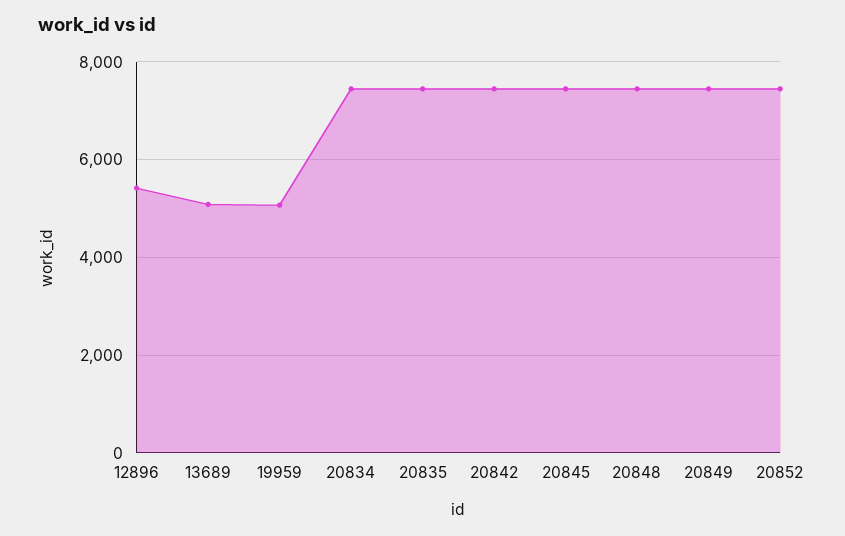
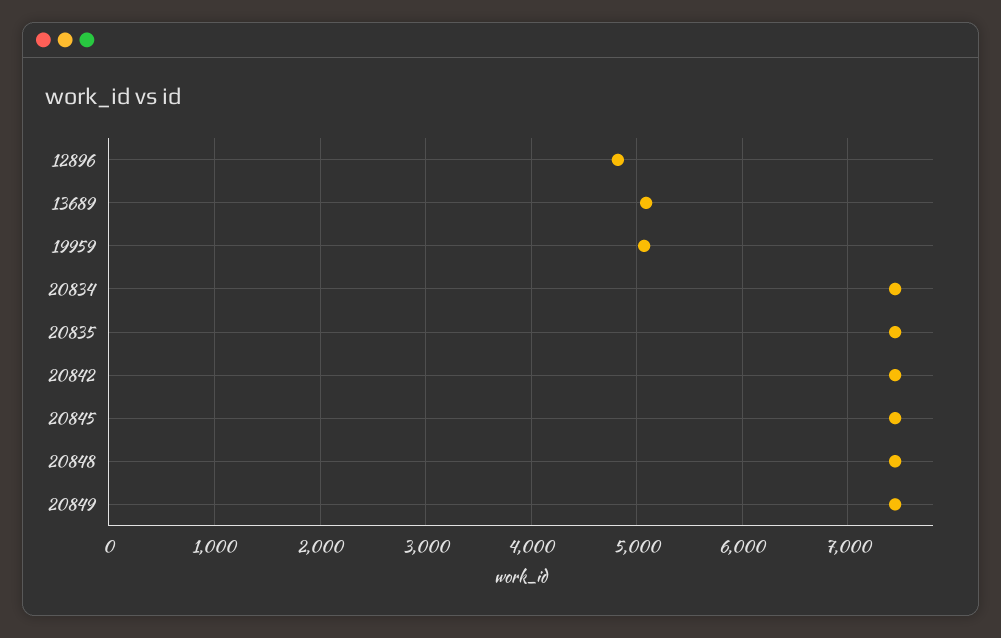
12896: 5400 -> 4800
20852: 7400 -> none

